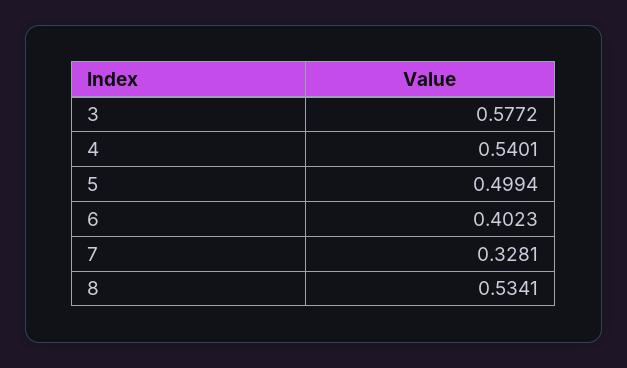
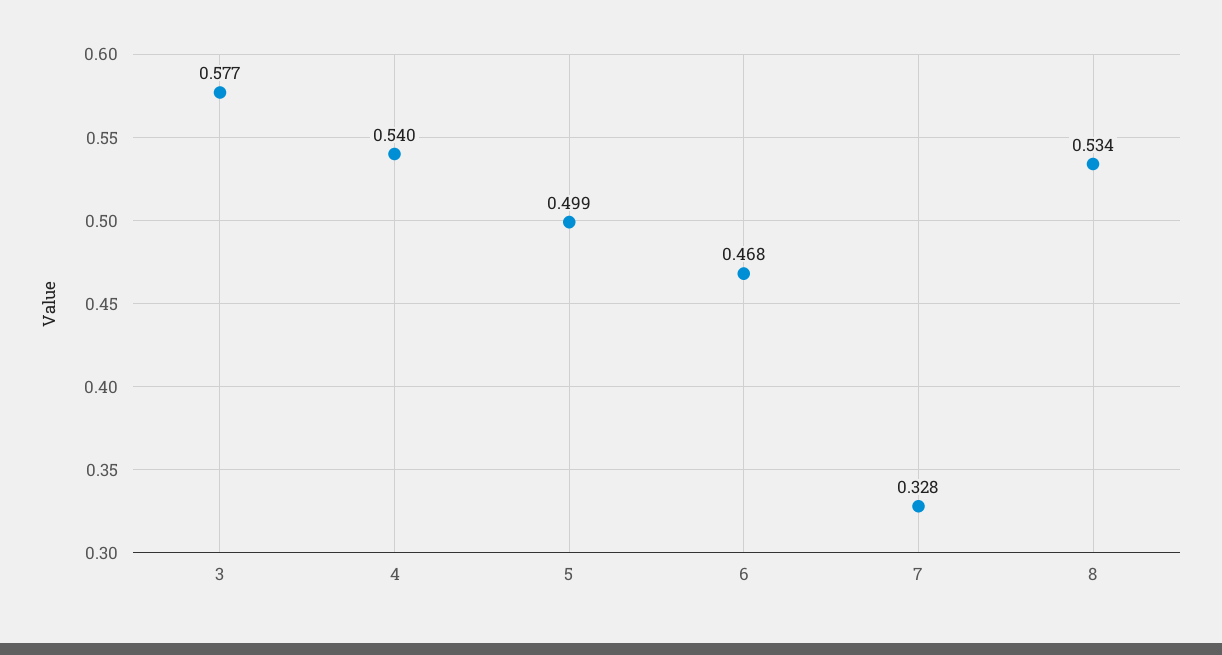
6: 0.4023 -> 0.468

